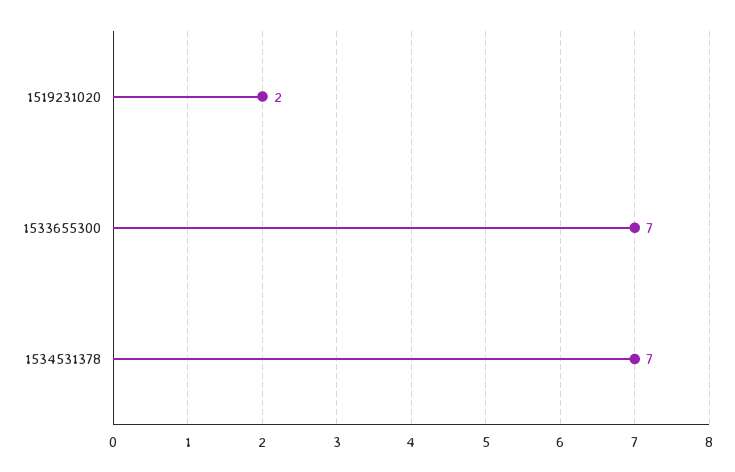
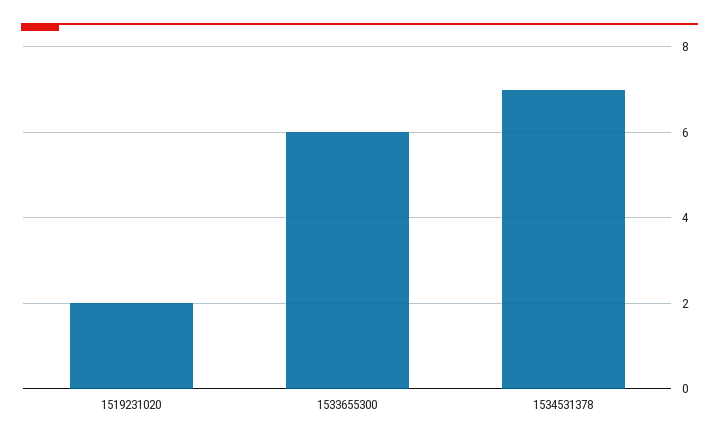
1533655300: 7 -> 6

